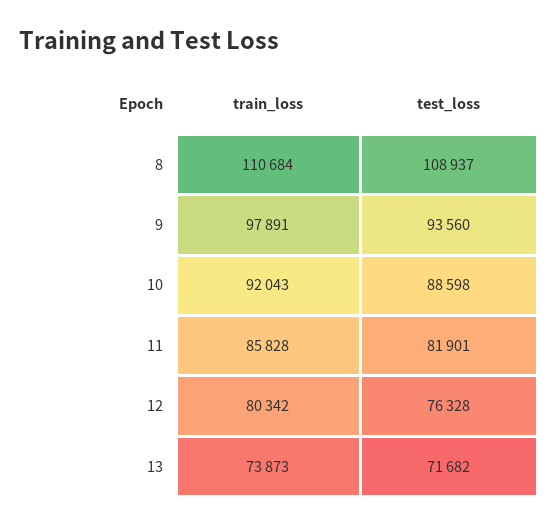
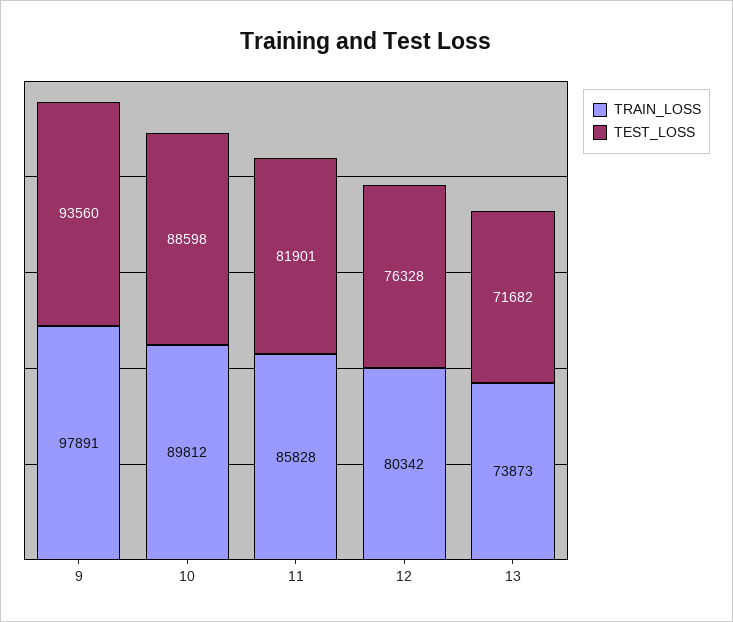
train_loss, 8: 110684 -> none
test_loss, 8: 108937 -> none
train_loss, 10: 92043 -> 89812

